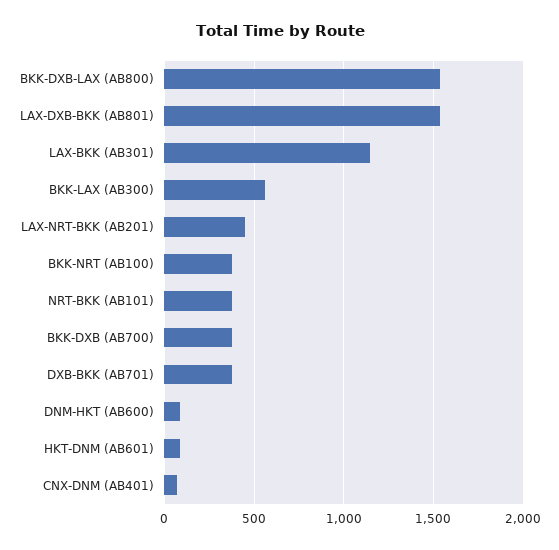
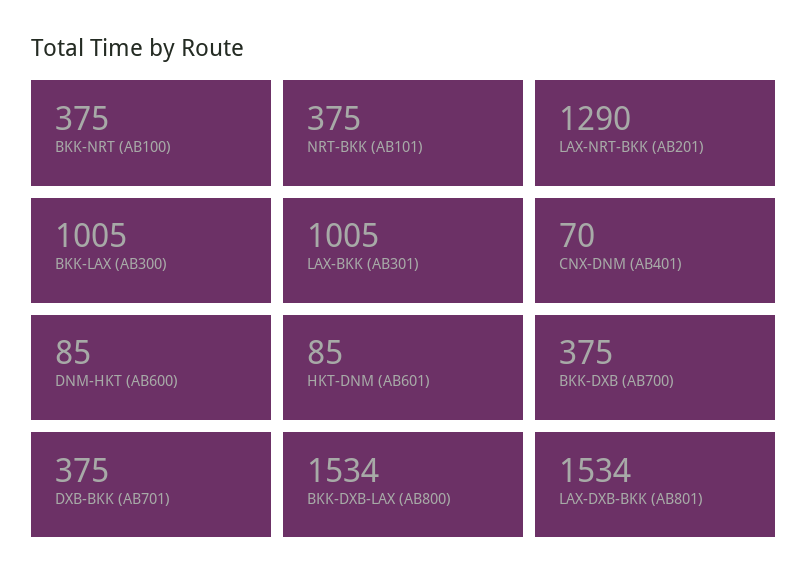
LAX-BKK (AB301): 1150 -> 1005
BKK-LAX (AB300): 550 -> 1005
LAX-NRT-BKK (AB201): 450 -> 1290

